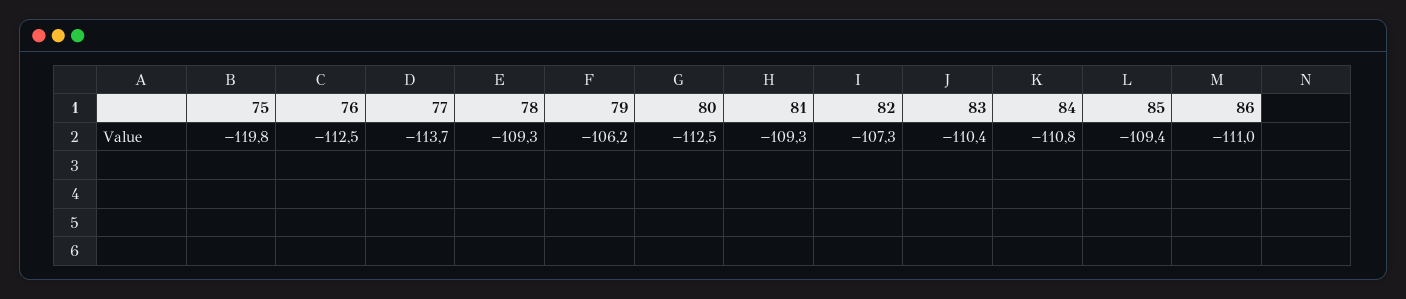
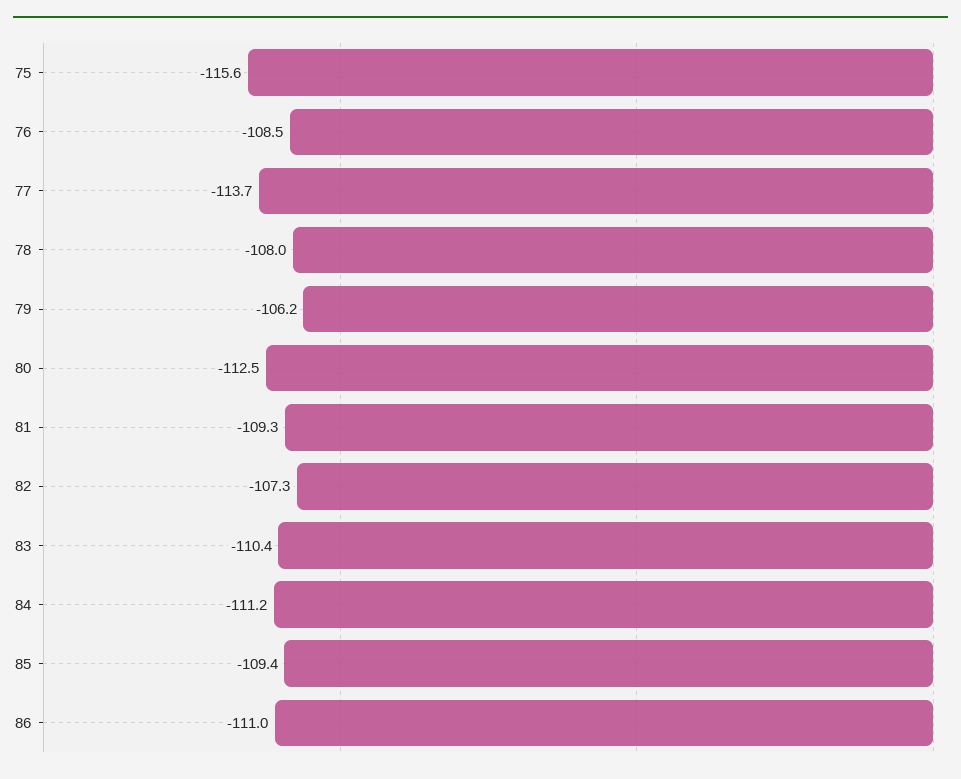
75: -119.8 -> -115.6
76: -112.5 -> -108.5
78: -109.3 -> -108
84: -110.8 -> -111.2

